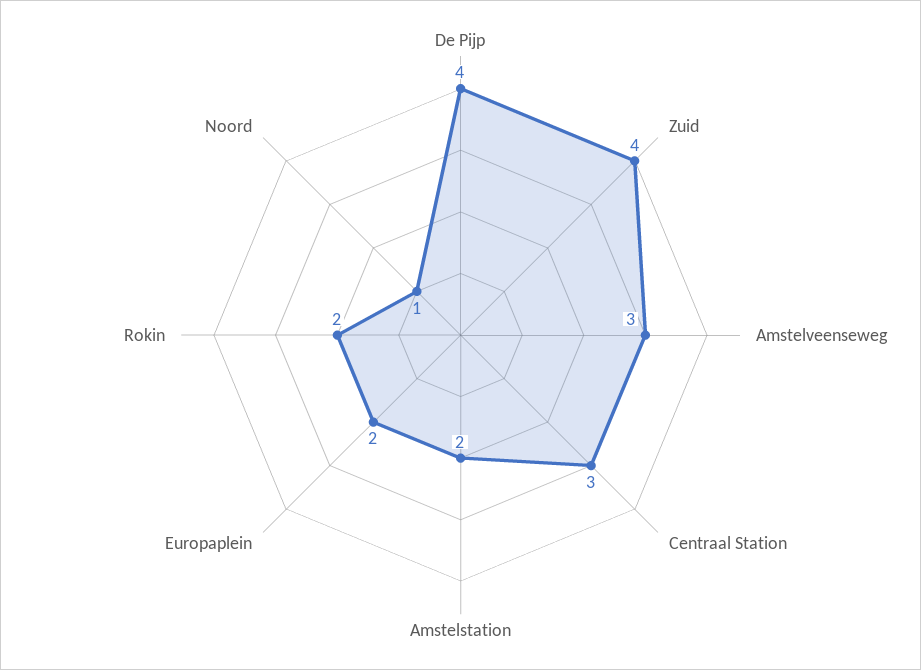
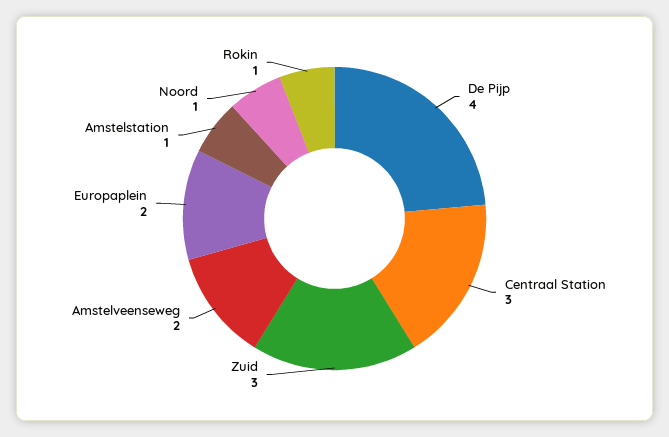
Zuid: 4 -> 3
Amstelveenseweg: 3 -> 2
Amstelstation: 2 -> 1
Rokin: 2 -> 1

